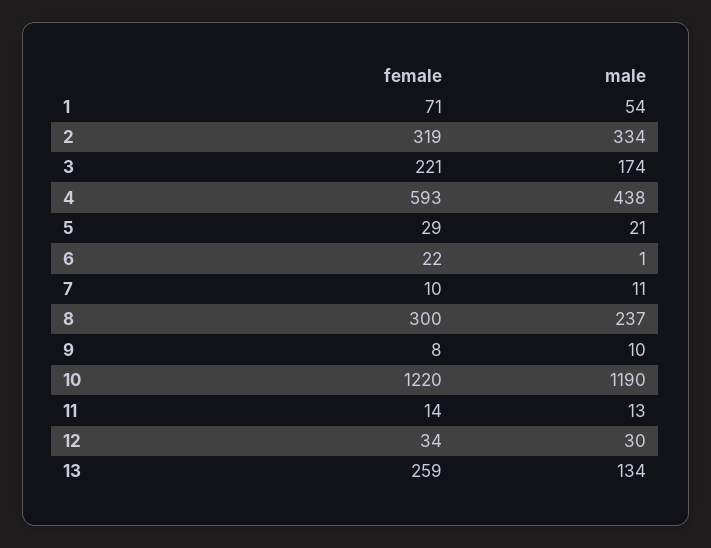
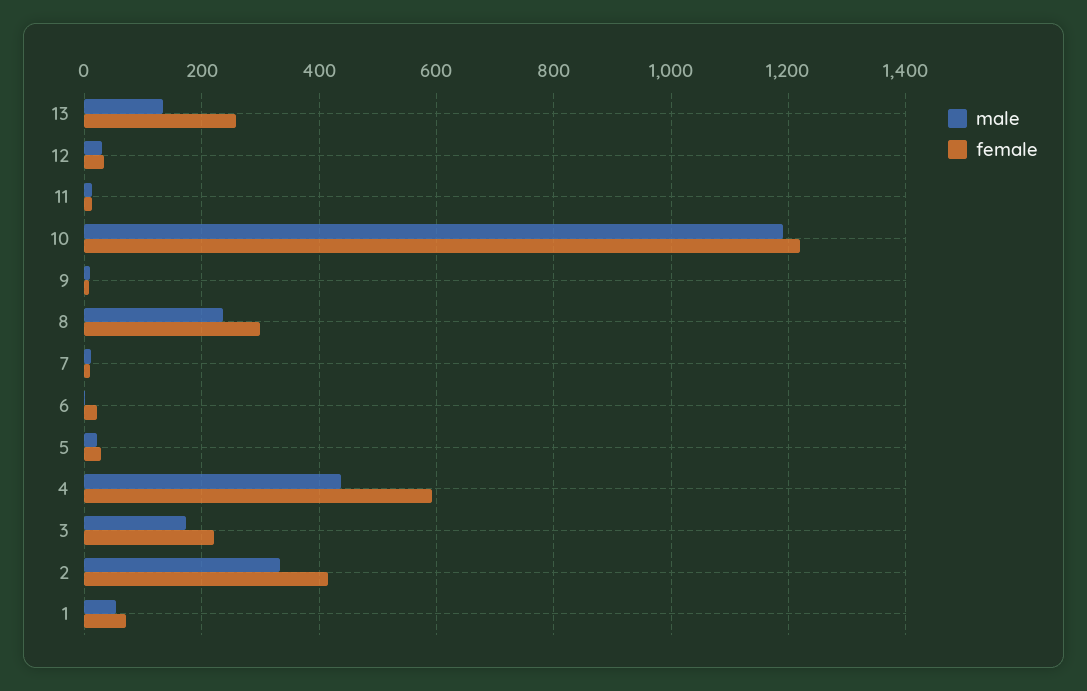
female, 2: 319 -> 420

